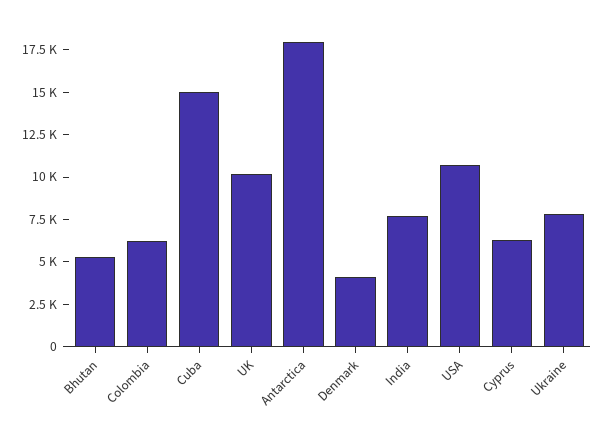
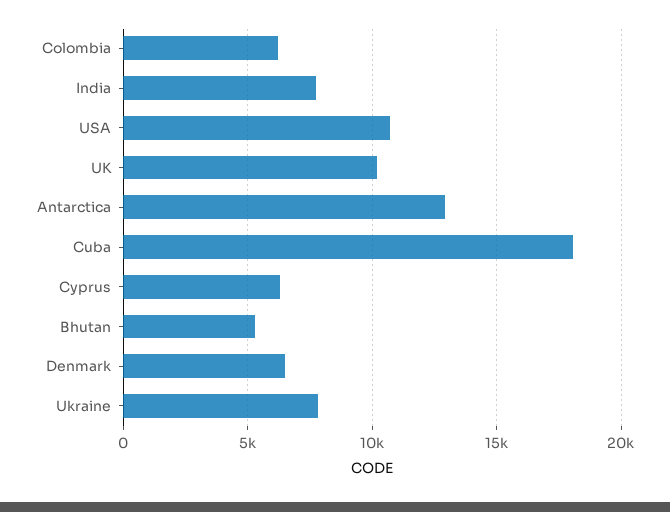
Cuba: 15000 -> 18000
Antarctica: 18000 -> 13000
Denmark: 4000 -> 6500

